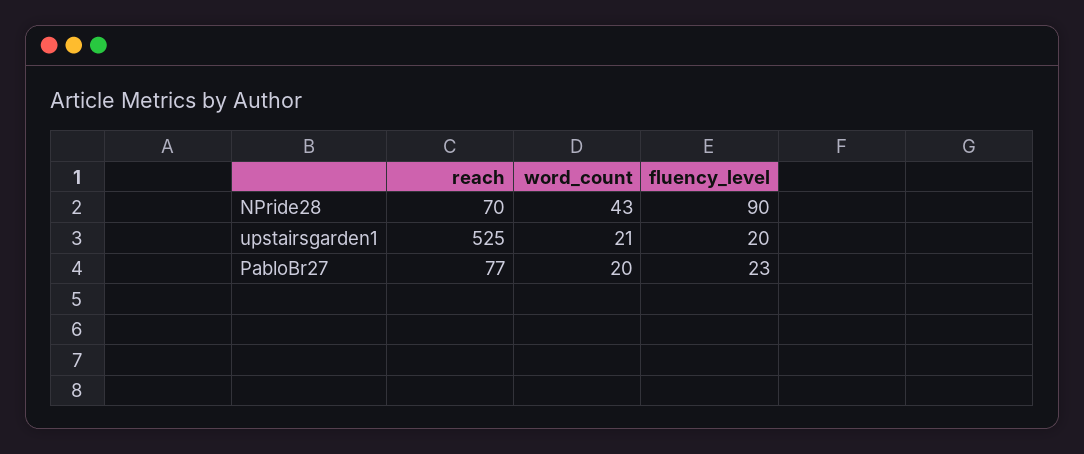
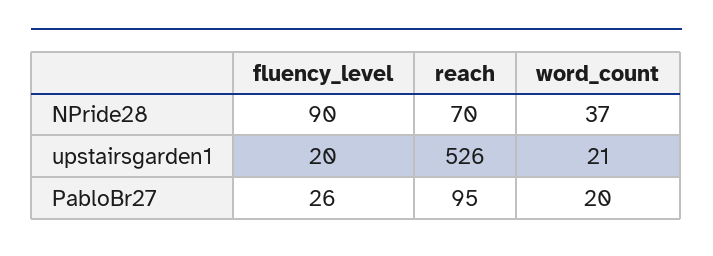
word_count, NPride28: 43 -> 37
reach, upstairsgarden1: 525 -> 526
reach, PabloBr27: 77 -> 95
fluency_level, PabloBr27: 23 -> 26

